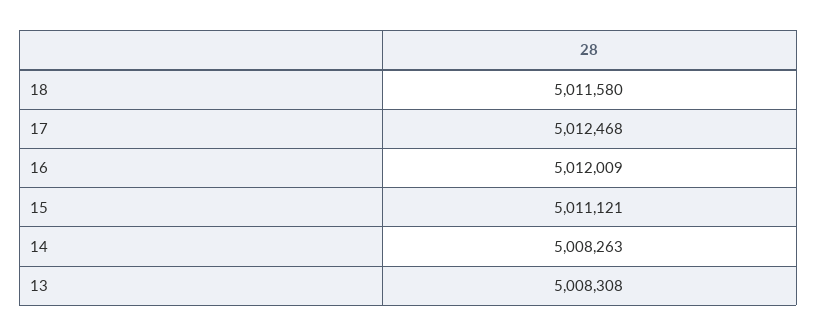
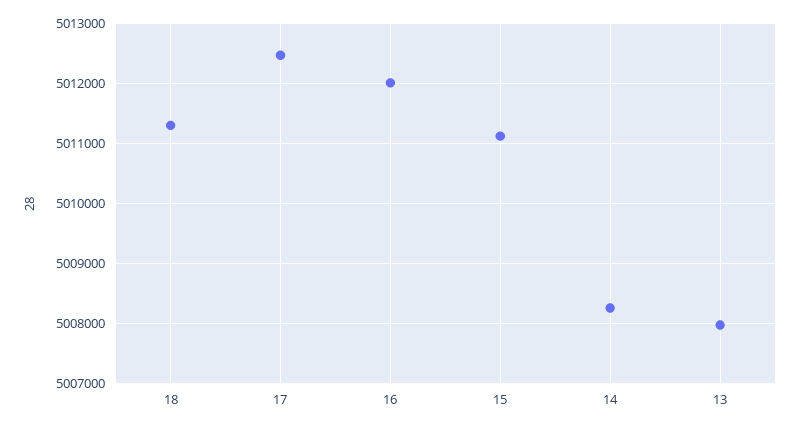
18: 5011580 -> 5011300
13: 5008308 -> 5008000

